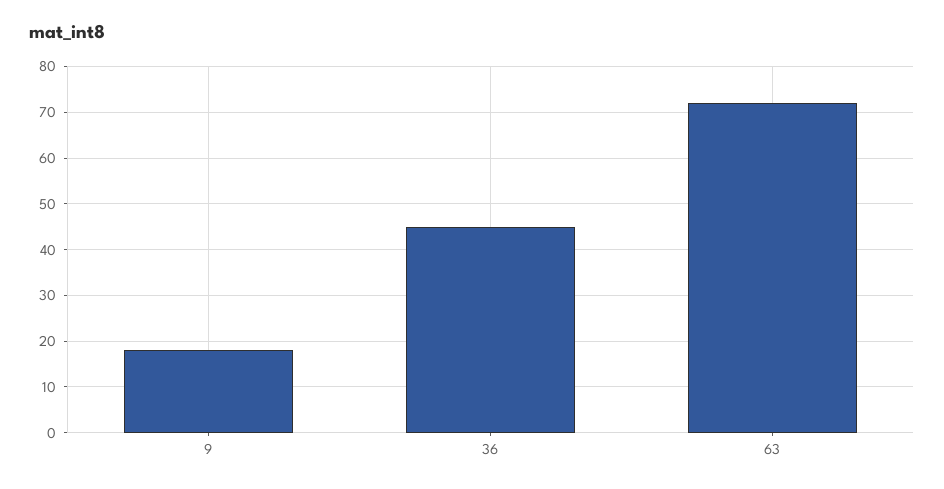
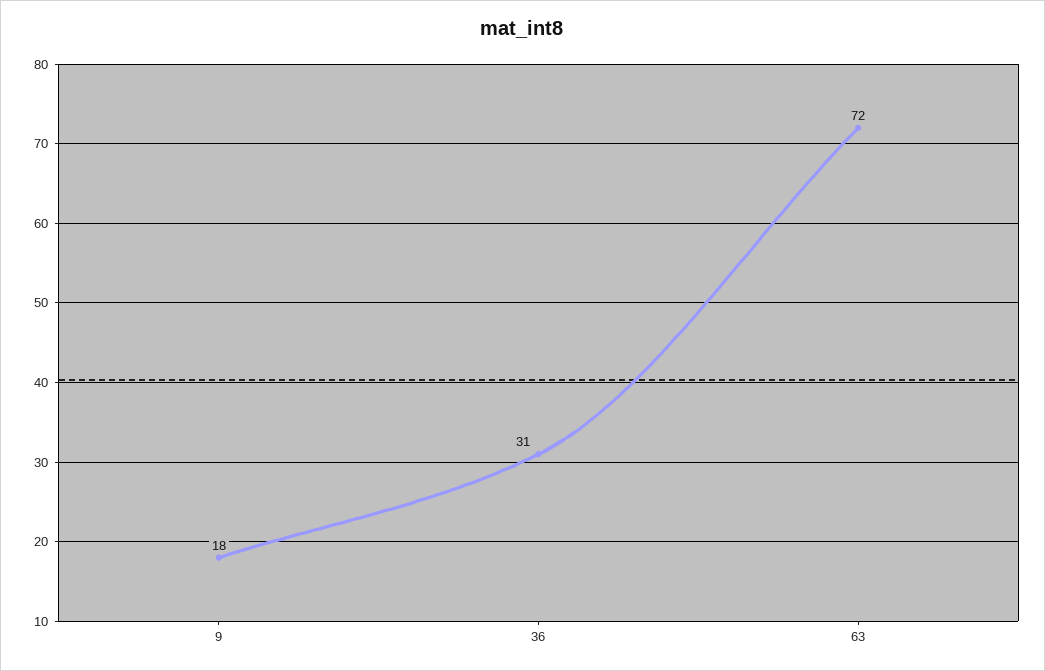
36: 45 -> 31

